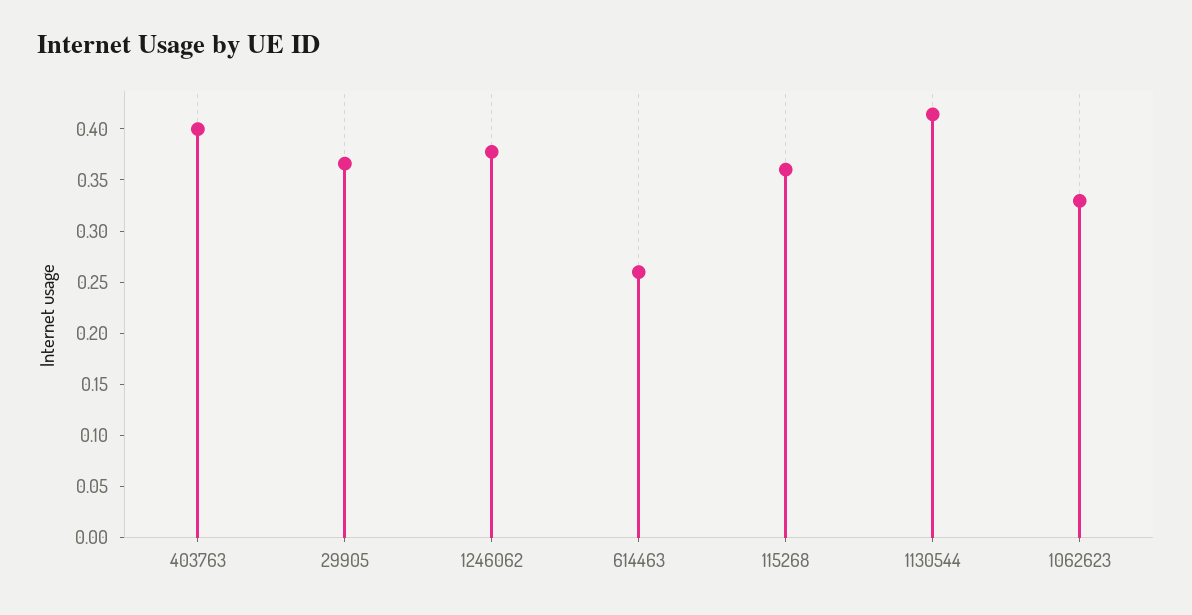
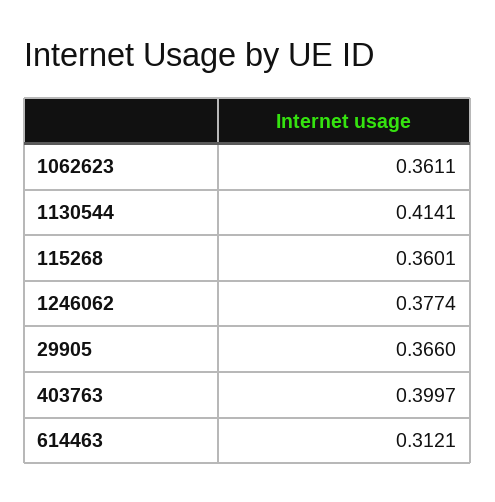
614463: 0.26 -> 0.3121
1062623: 0.33 -> 0.3611

